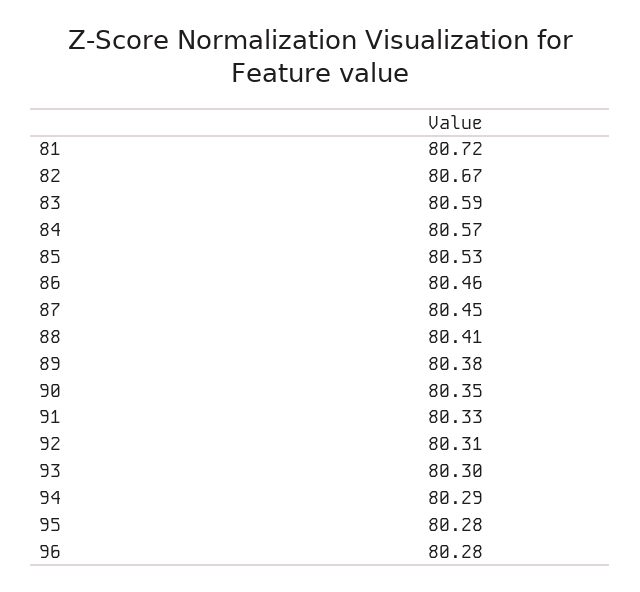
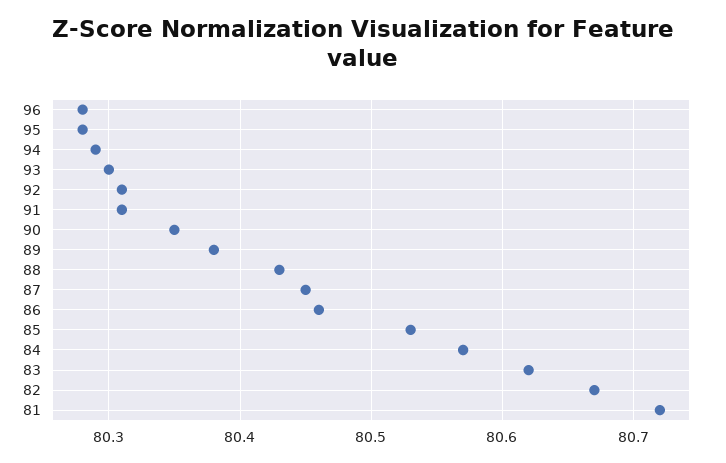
83: 80.59 -> 80.62
88: 80.41 -> 80.43
91: 80.33 -> 80.31

